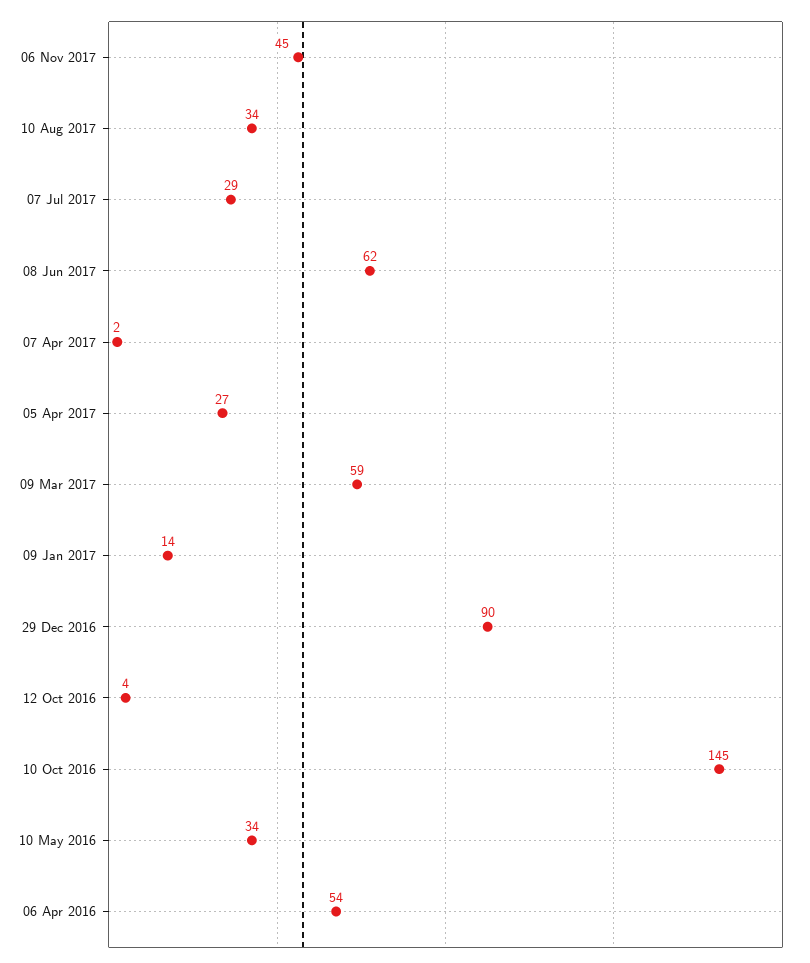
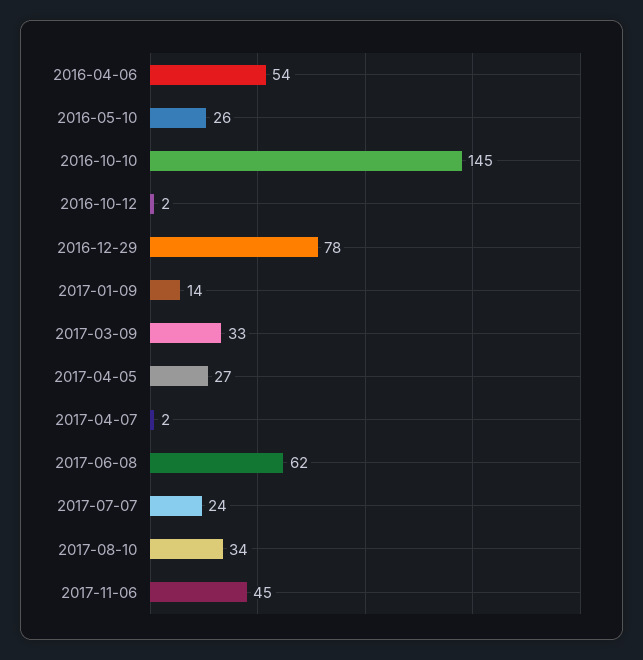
07 Jul 2017: 29 -> 24
09 Mar 2017: 59 -> 33
29 Dec 2016: 90 -> 78
12 Oct 2016: 4 -> 2
10 May 2016: 34 -> 26

